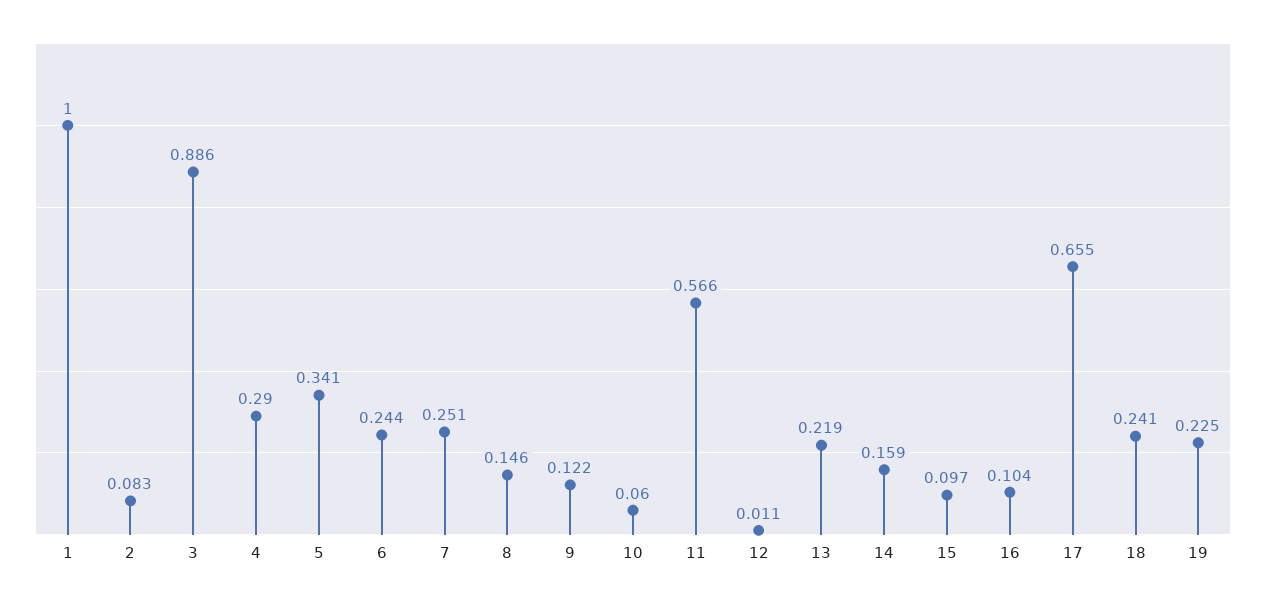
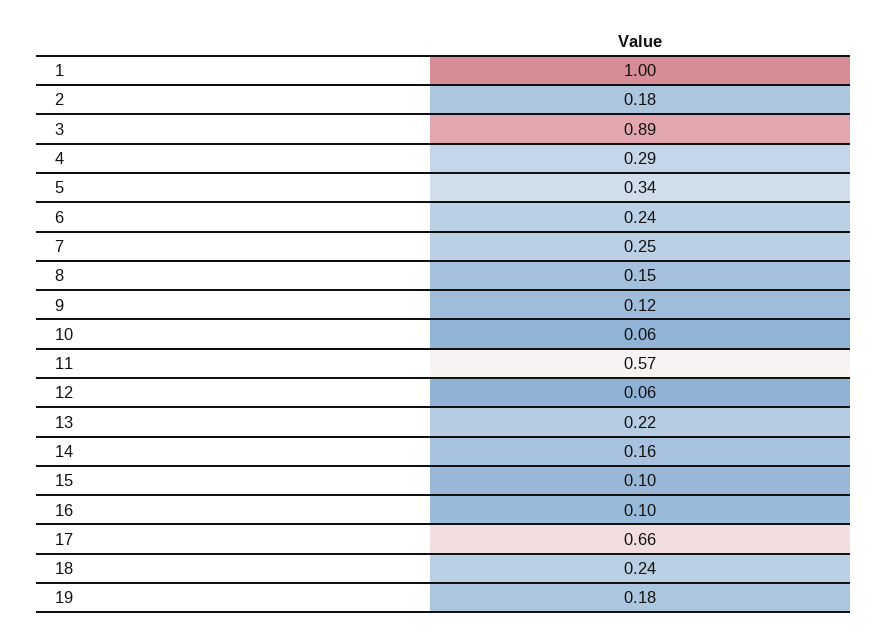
2: 0.083 -> 0.18
12: 0.011 -> 0.06
19: 0.225 -> 0.18

